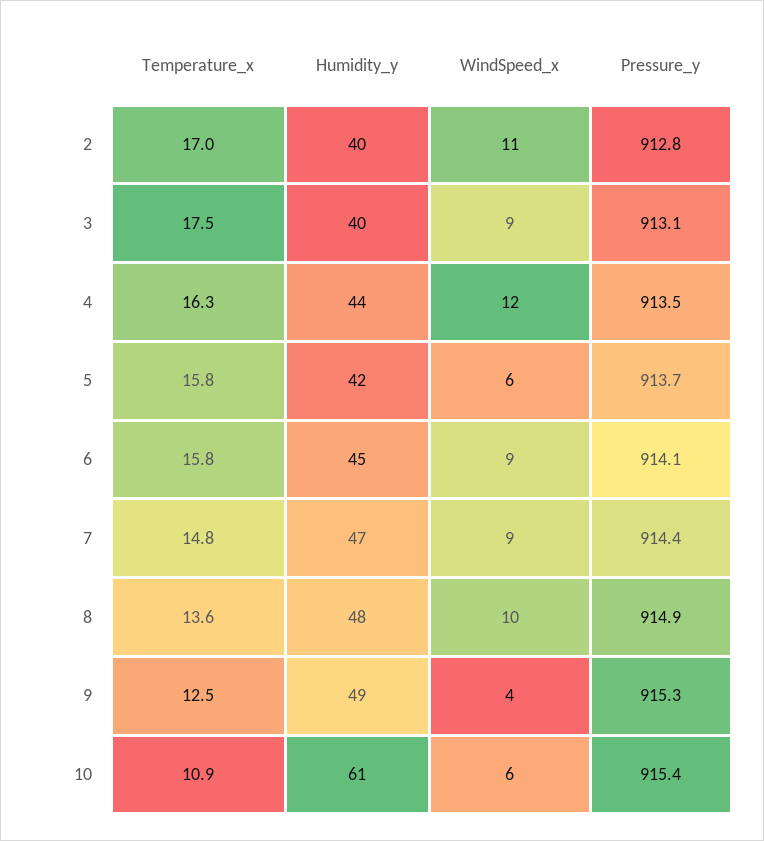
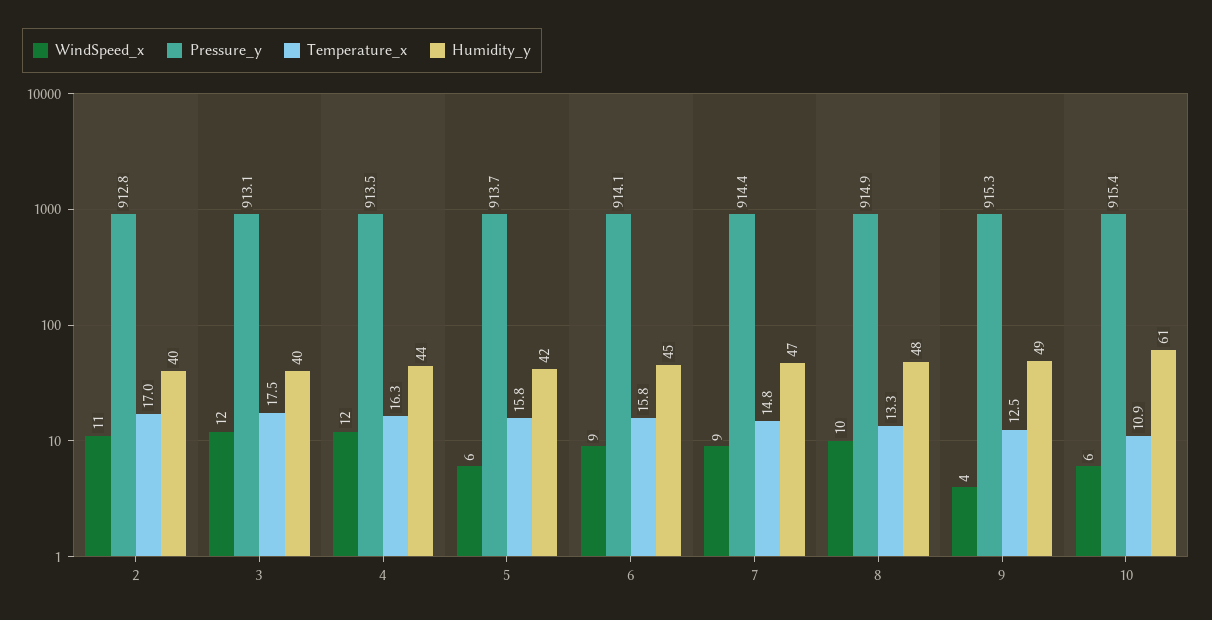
WindSpeed_x, 3: 9 -> 12
Temperature_x, 8: 13.6 -> 13.3

